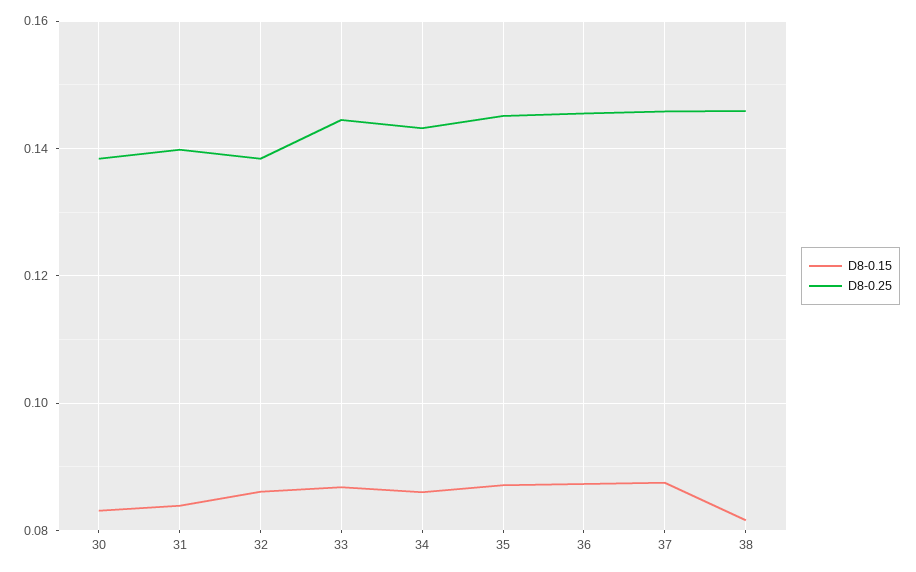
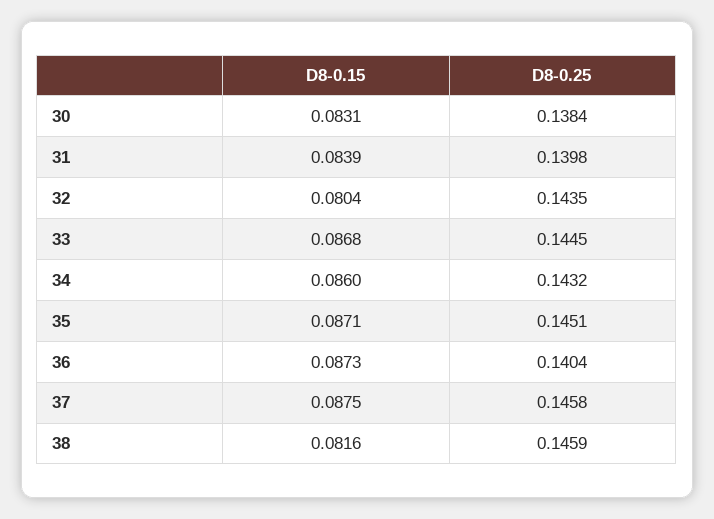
D8-0.15, 32: 0.086 -> 0.0804
D8-0.25, 32: 0.138 -> 0.1435
D8-0.25, 36: 0.146 -> 0.1404

